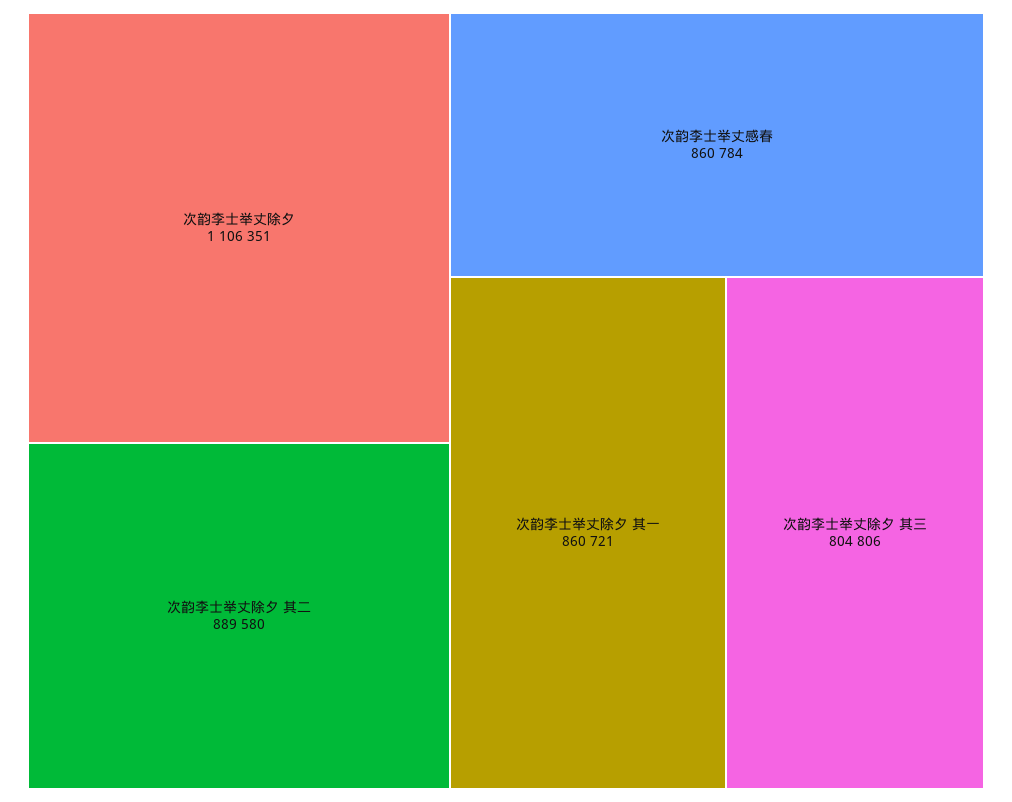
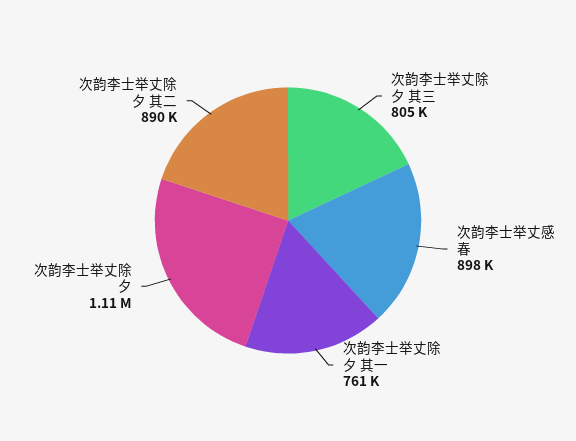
次韵李士举丈感春: 860784 -> 898000
次韵李士举丈除夕 其一: 860721 -> 761000

